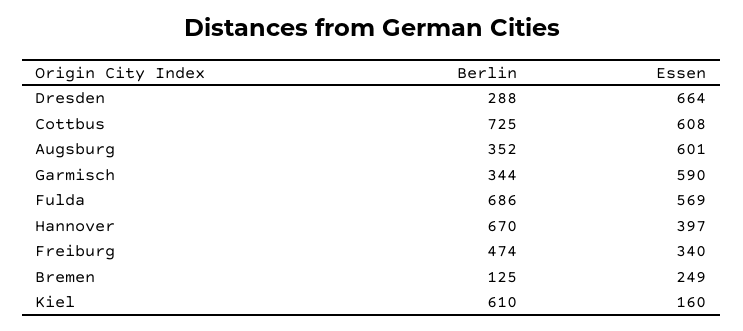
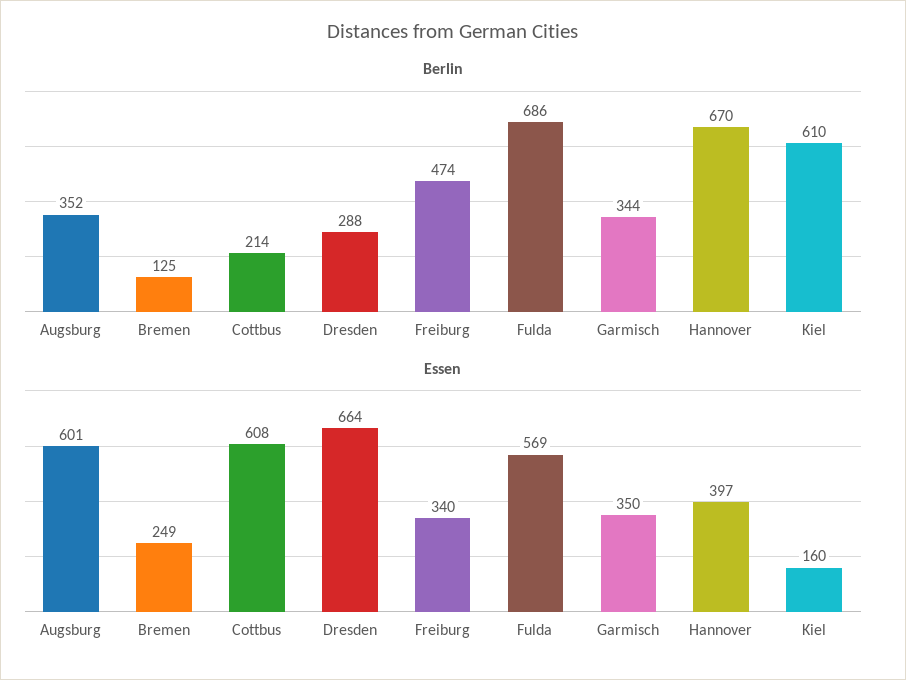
Berlin, Cottbus: 725 -> 214
Essen, Garmisch: 590 -> 350

